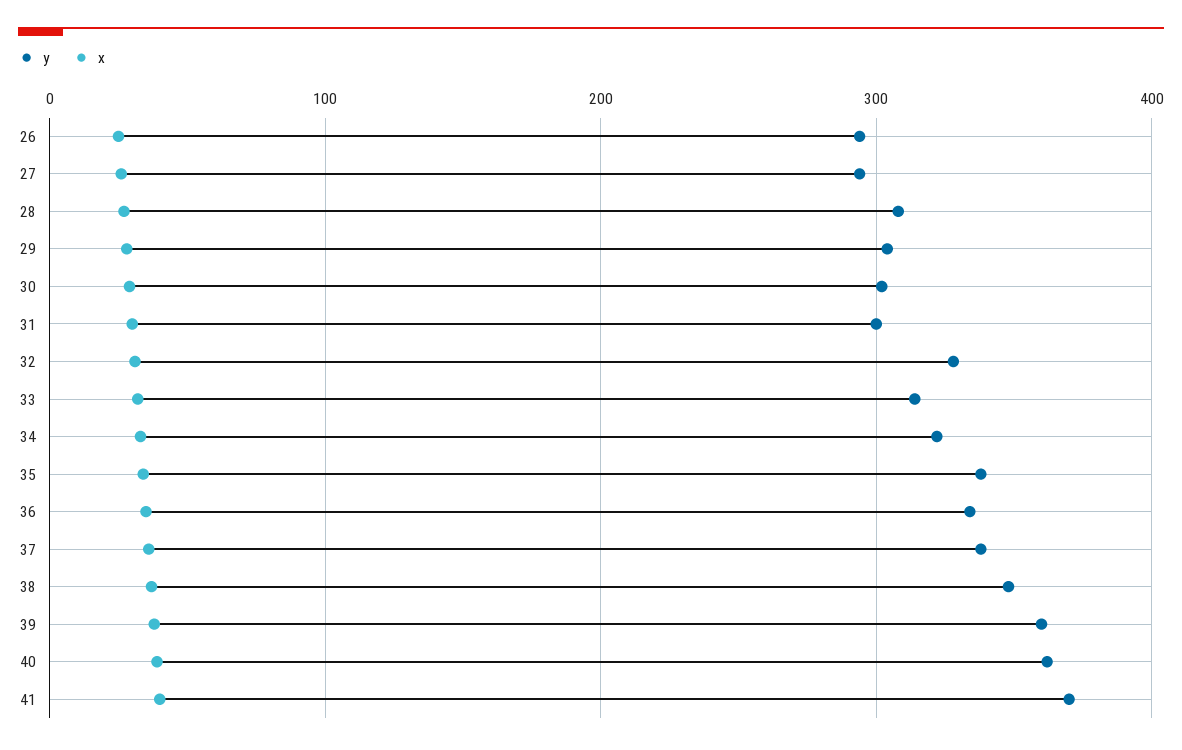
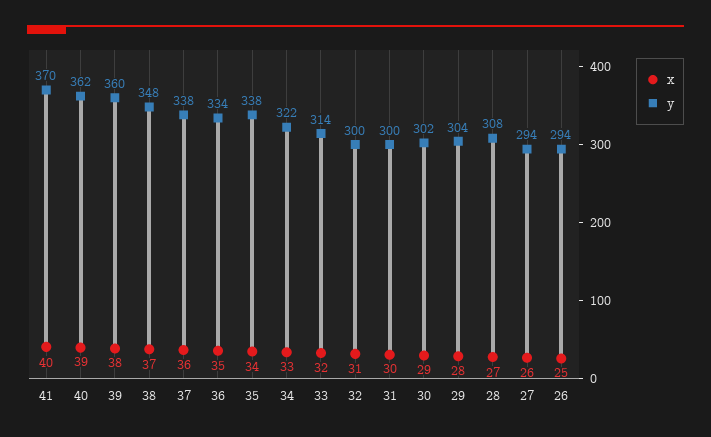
y, 32: 330 -> 300

